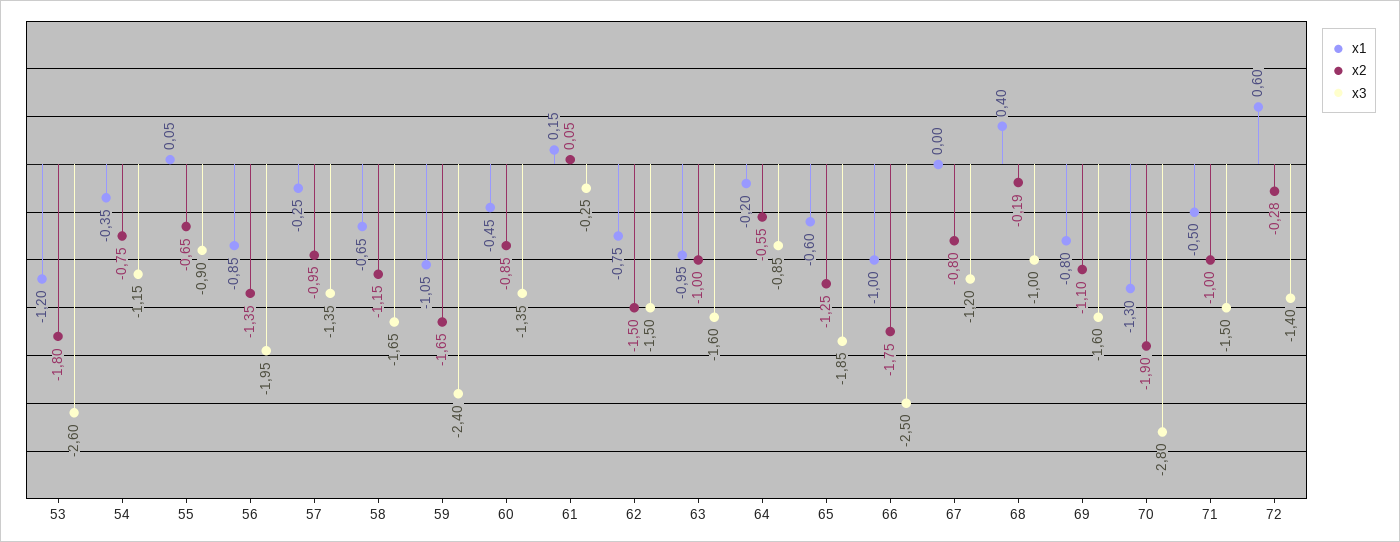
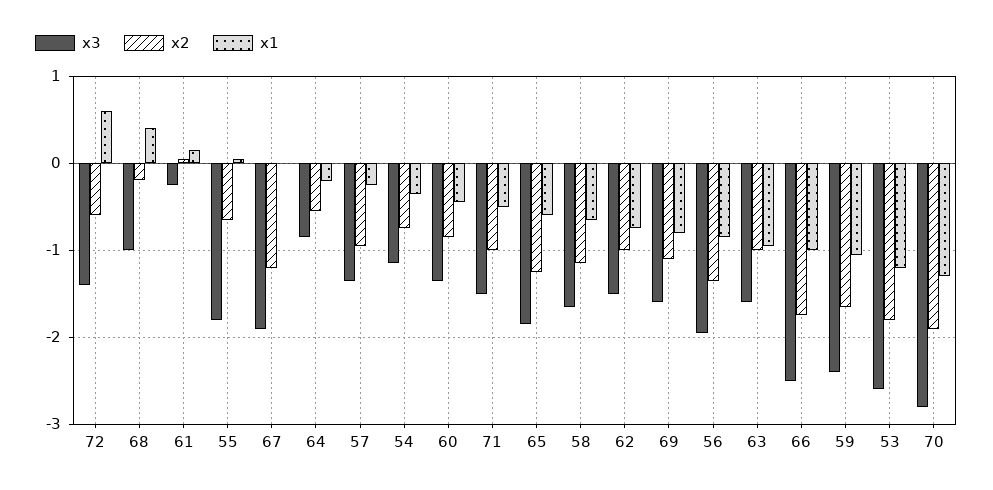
x3, 55: -0.9 -> -1.8
x2, 62: -1.5 -> -1
x2, 67: -0.8 -> -1.2
x3, 67: -1.2 -> -1.9
x2, 72: -0.28 -> -0.6

